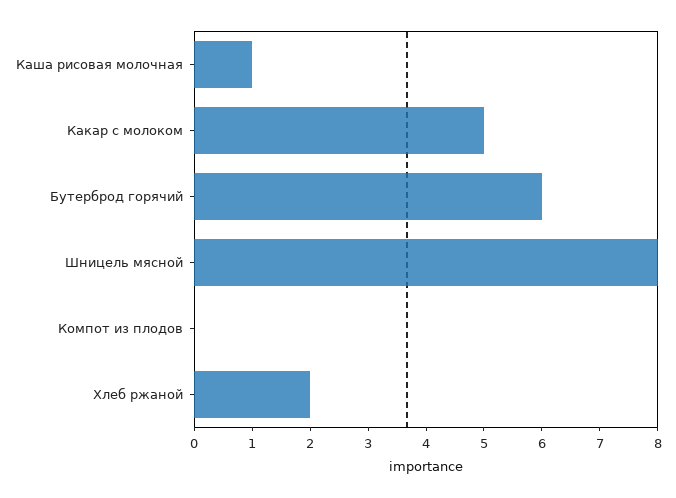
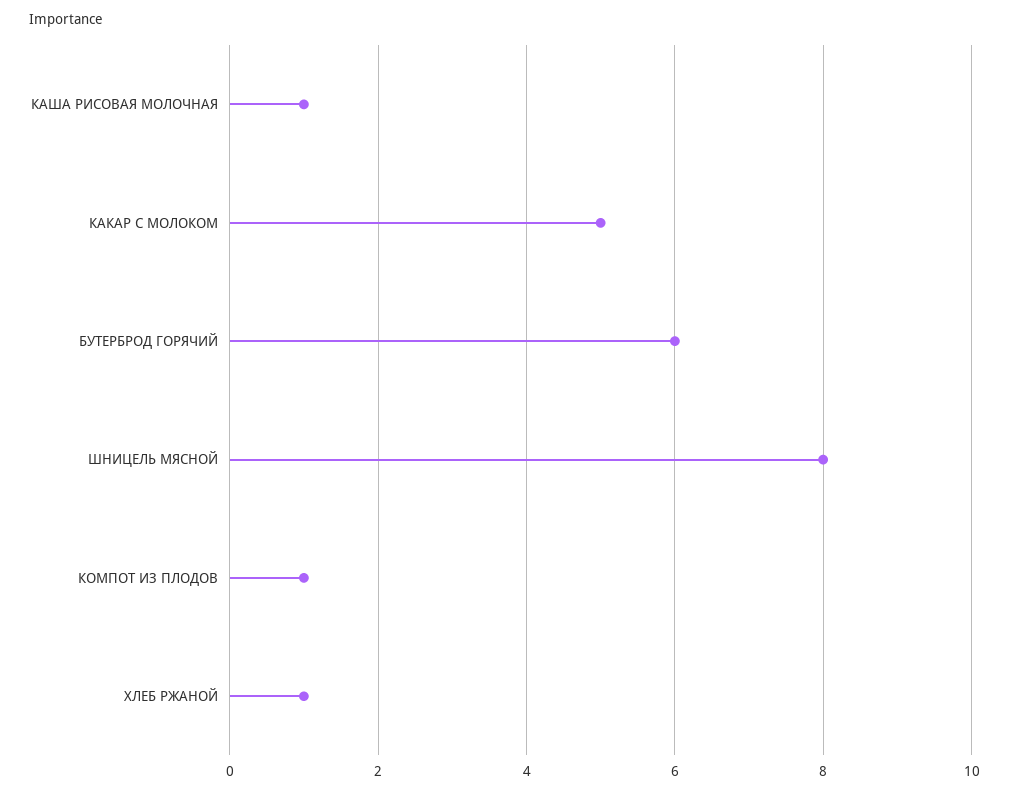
Компот из плодов: 0 -> 1
Хлеб ржаной: 2 -> 1

